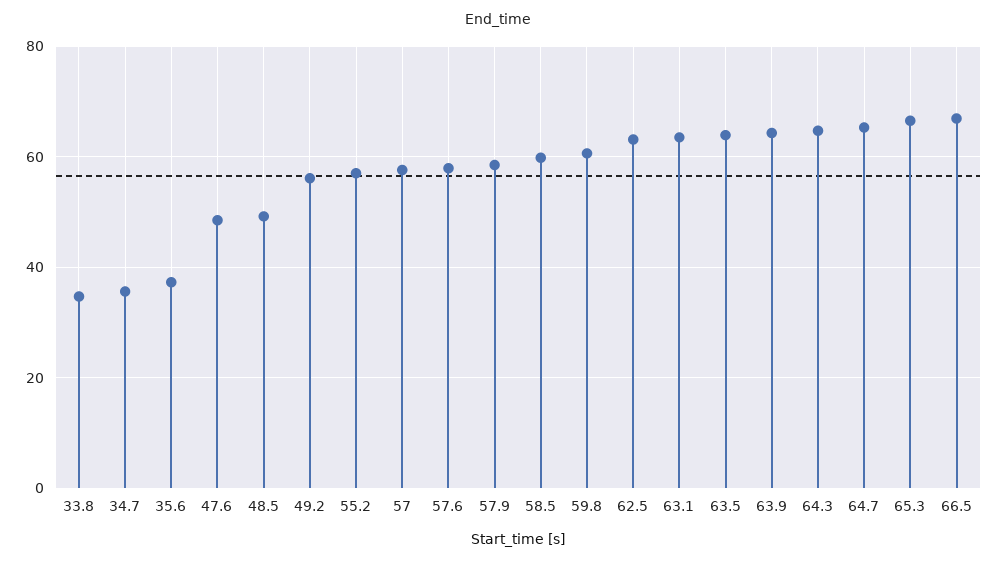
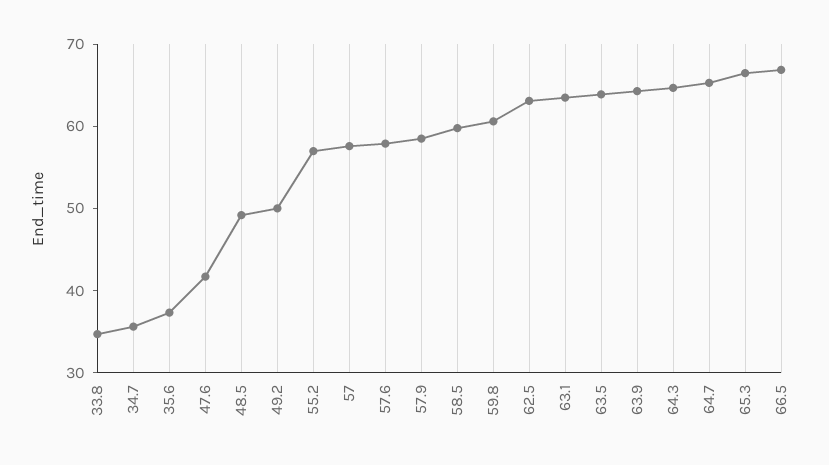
47.6: 48 -> 42
49.2: 56 -> 50

